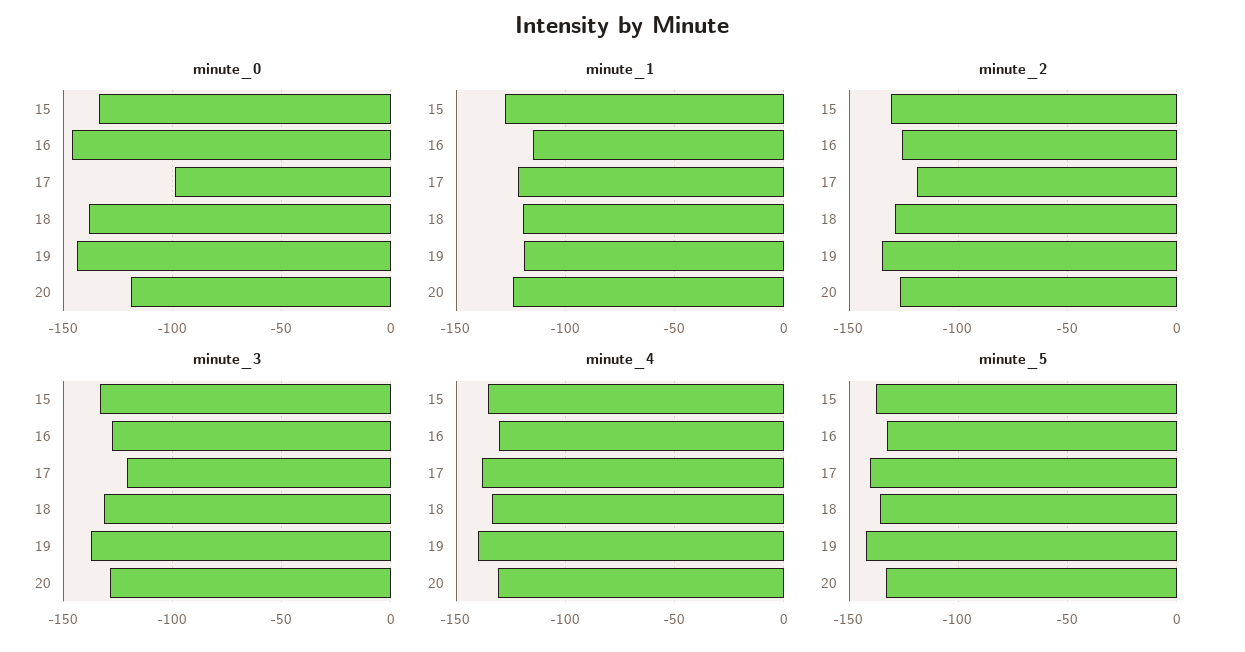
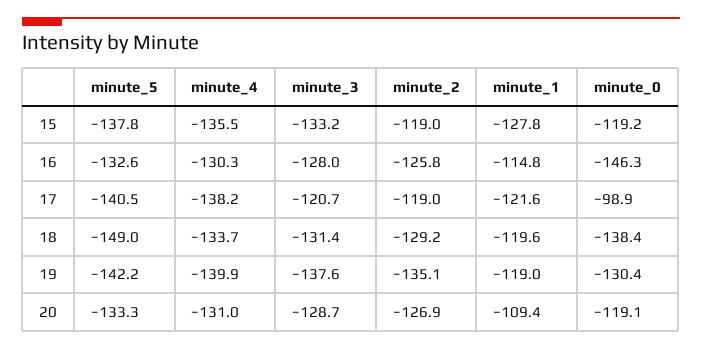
minute_0, 15: -135 -> -119.2
minute_0, 19: -145 -> -130.4
minute_1, 20: -125 -> -109.4
minute_2, 15: -130 -> -119
minute_5, 18: -135 -> -149

